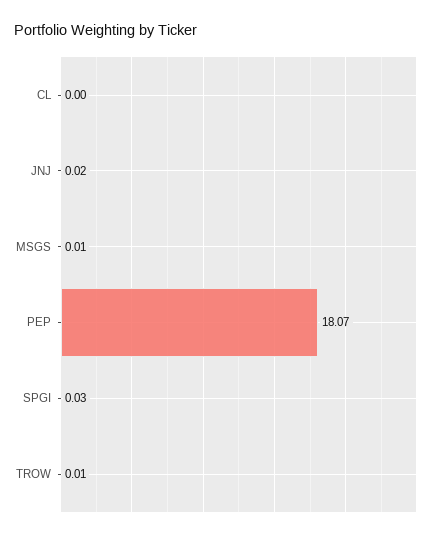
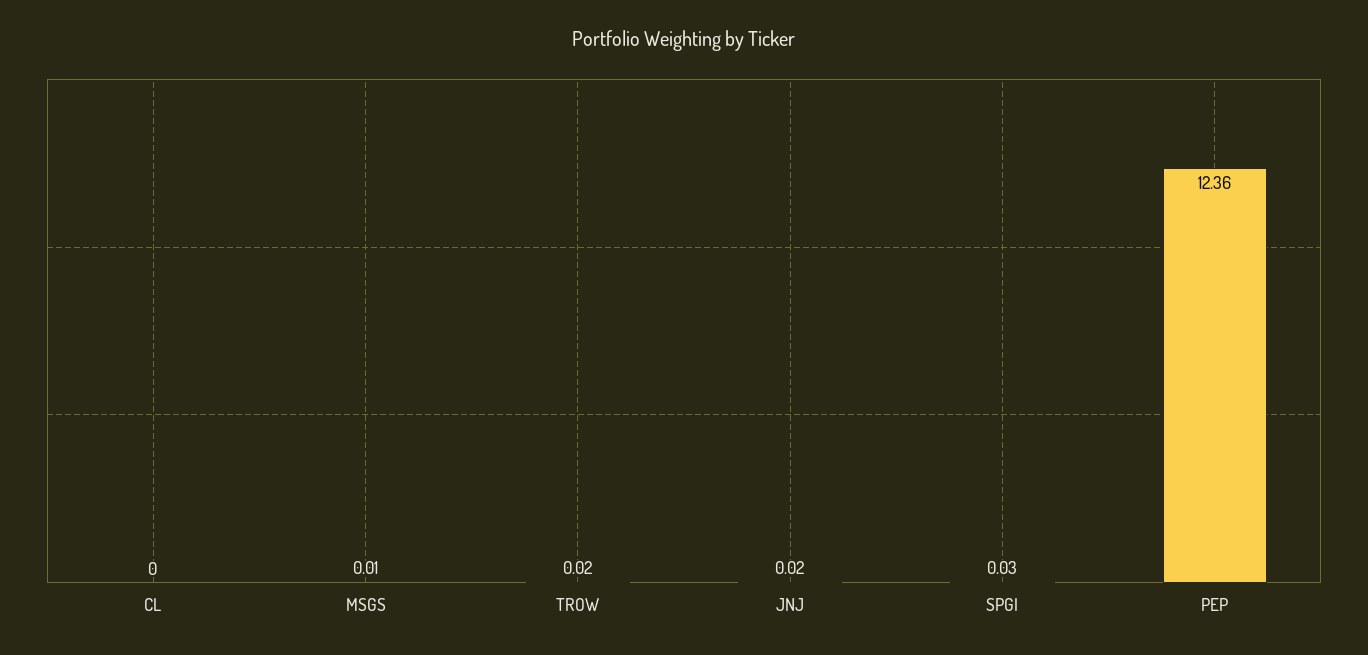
PEP: 18.07 -> 12.36
TROW: 0.01 -> 0.02

